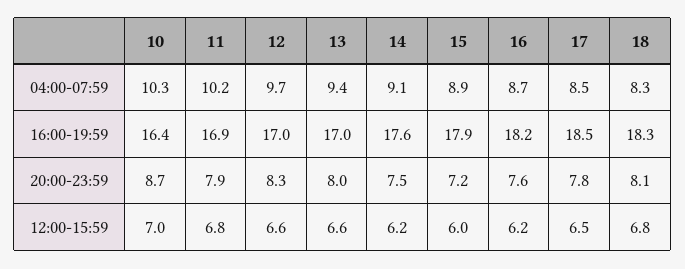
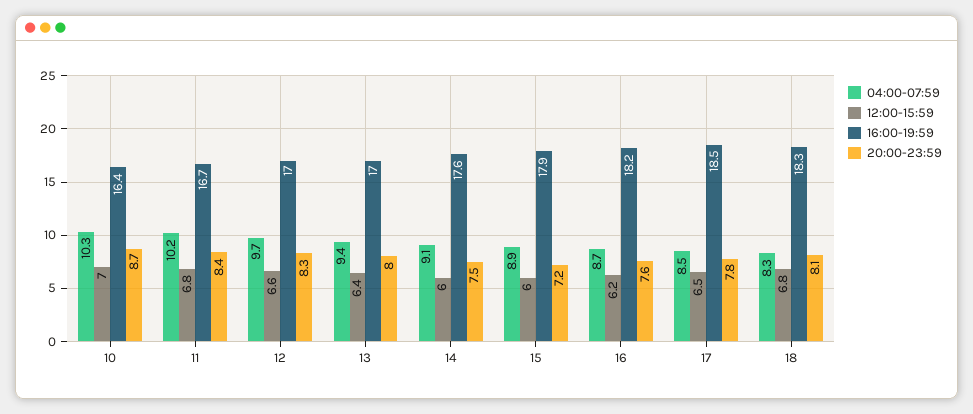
16:00-19:59, 11: 16.9 -> 16.7
20:00-23:59, 11: 7.9 -> 8.4
12:00-15:59, 13: 6.6 -> 6.4
12:00-15:59, 14: 6.2 -> 6

